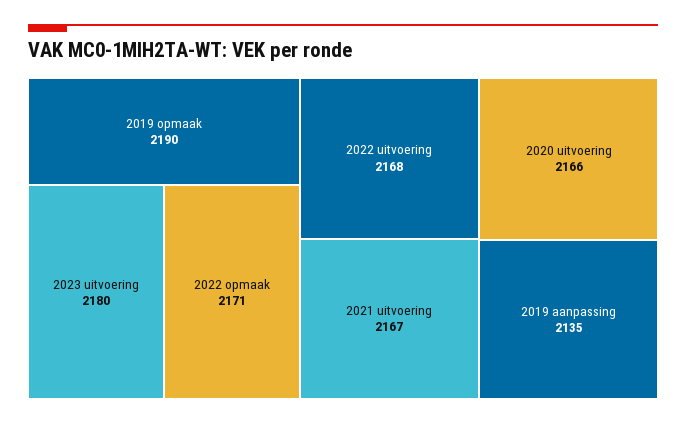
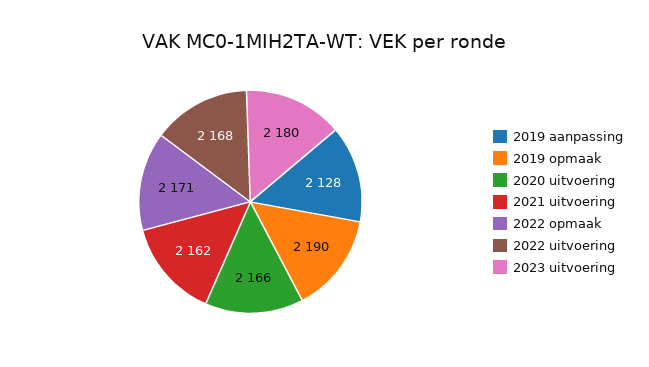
2021 uitvoering: 2167 -> 2162
2019 aanpassing: 2135 -> 2128

